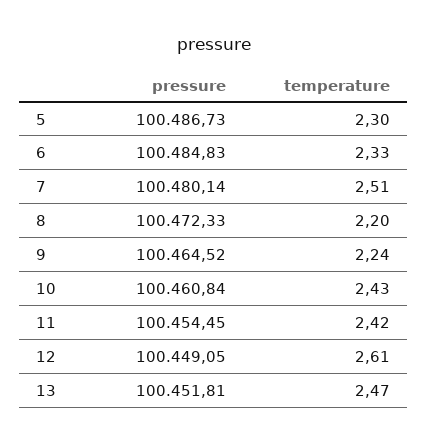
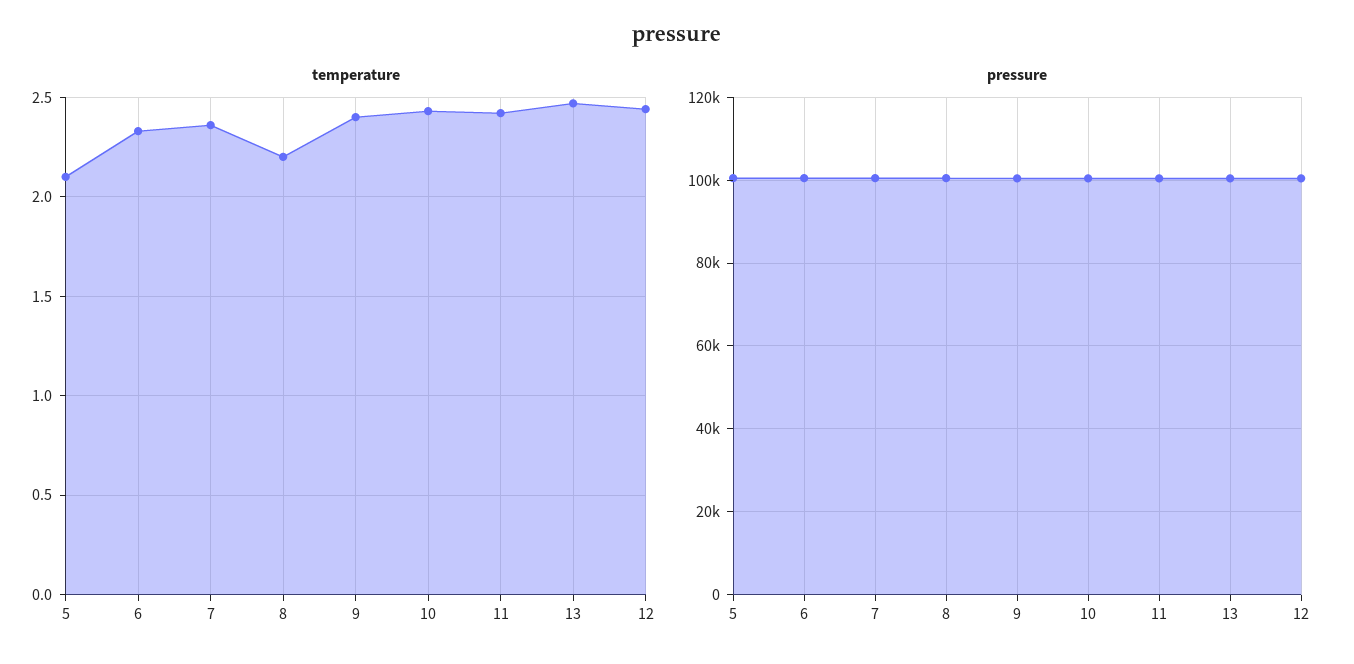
temperature, 5: 2.3 -> 2.1
temperature, 7: 2.51 -> 2.35
temperature, 9: 2.24 -> 2.4
temperature, 12: 2.61 -> 2.45

